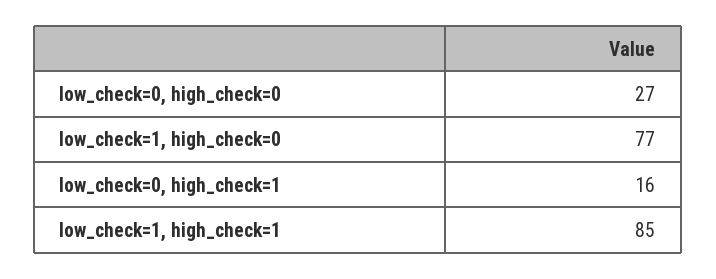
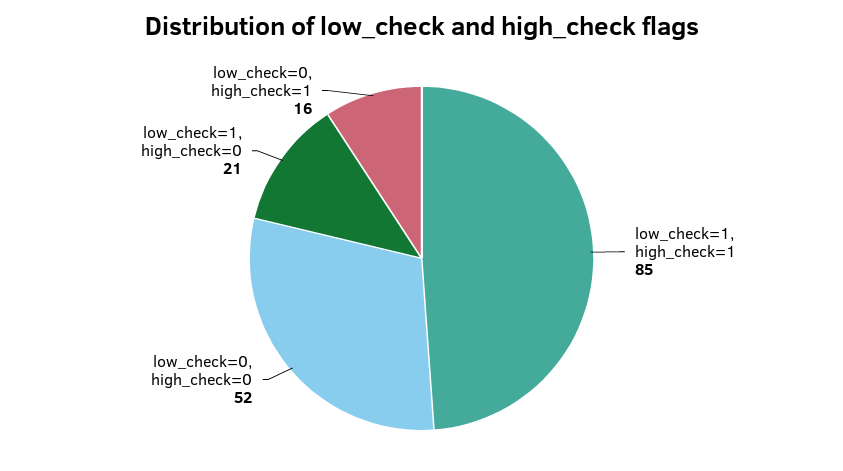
low_check=0, high_check=0: 27 -> 52
low_check=1, high_check=0: 77 -> 21

